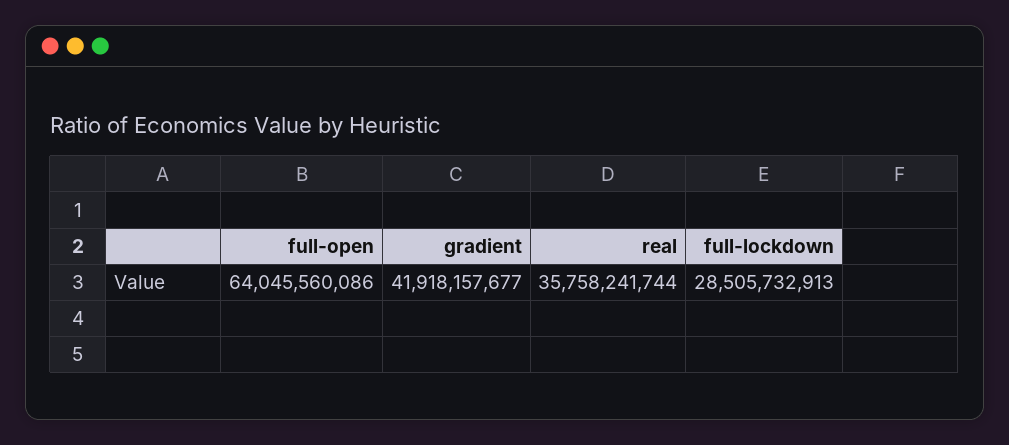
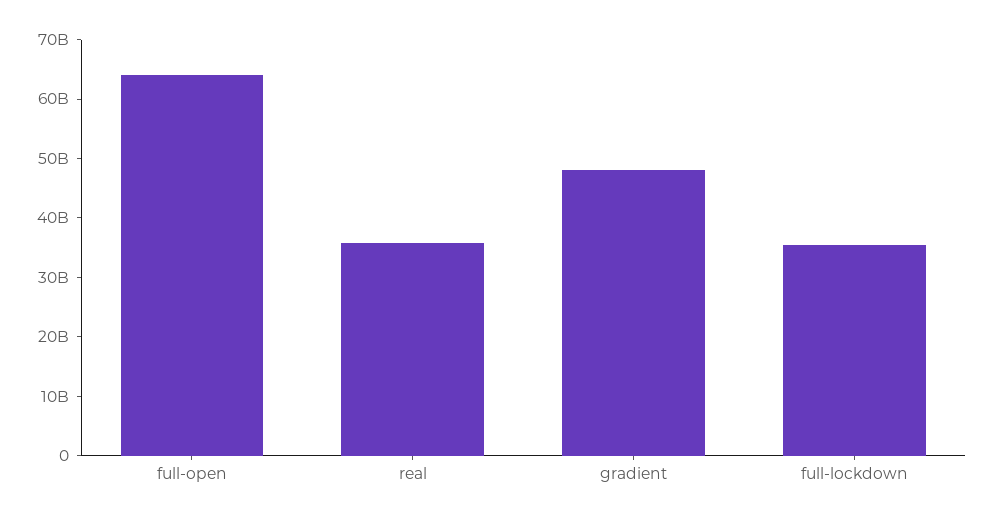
gradient: 41918157677 -> 48000000000
full-lockdown: 28505732913 -> 36000000000

